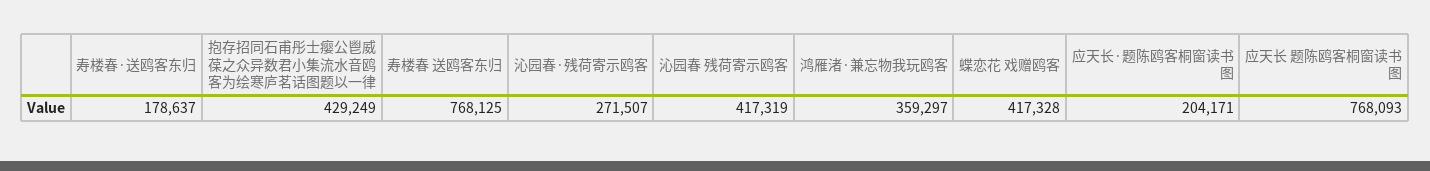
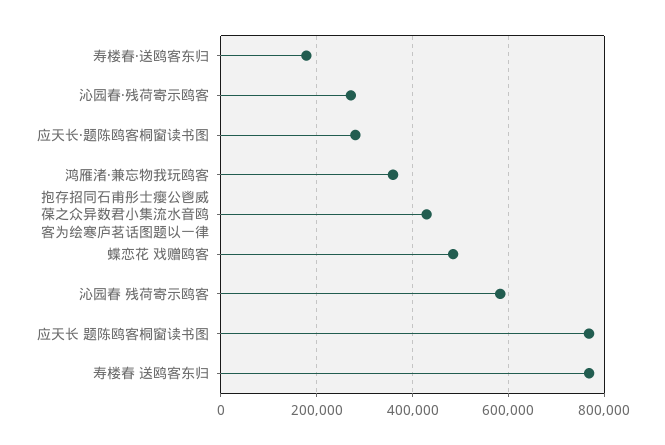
沁园春 残荷寄示鸥客: 417319 -> 580000
蝶恋花 戏赠鸥客: 417328 -> 480000
应天长·题陈鸥客桐窗读书图: 204171 -> 280000

